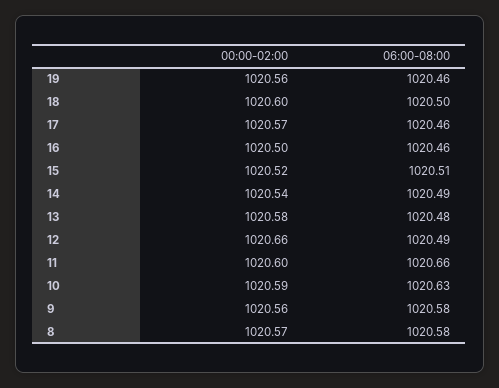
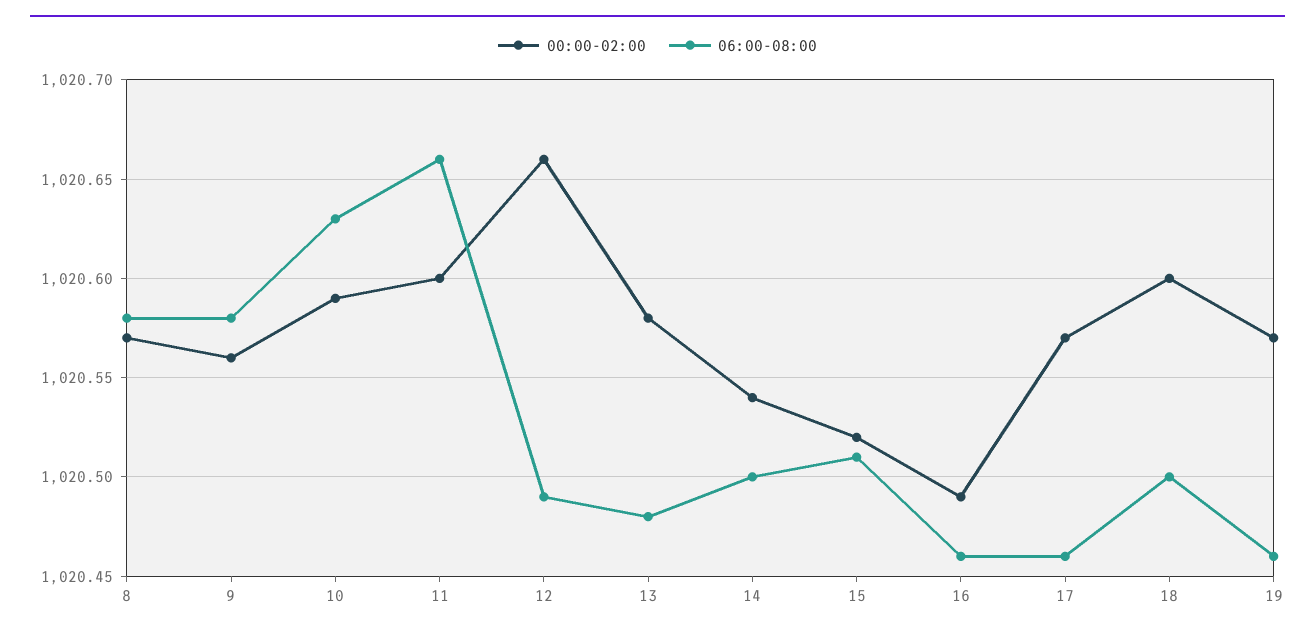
00:00-02:00, 19: 1020.56 -> 1020.57
00:00-02:00, 16: 1020.5 -> 1020.49
06:00-08:00, 14: 1020.49 -> 1020.5

